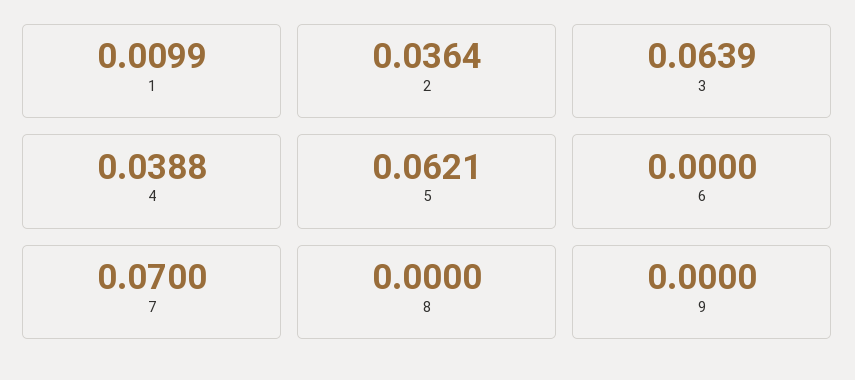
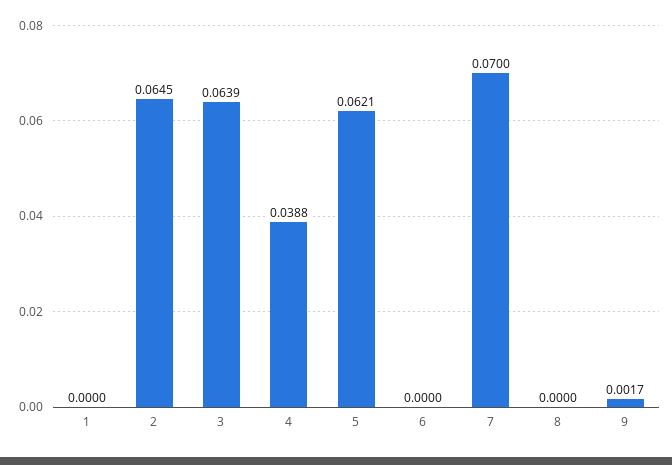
1: 0.0099 -> 0
2: 0.0364 -> 0.0645
9: 0 -> 0.0017

